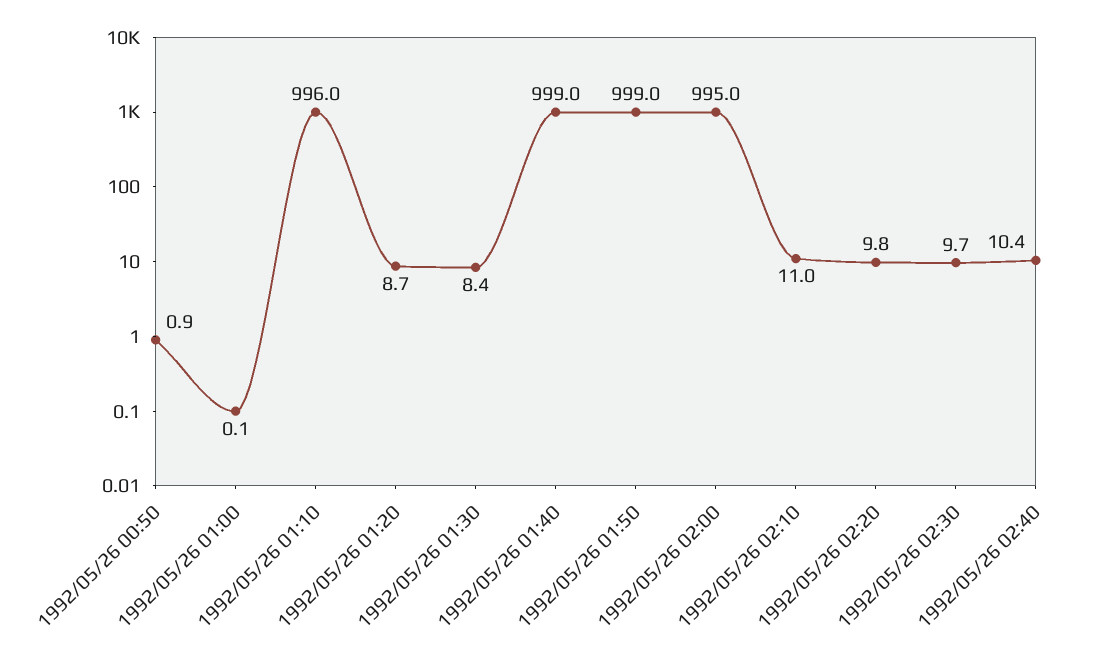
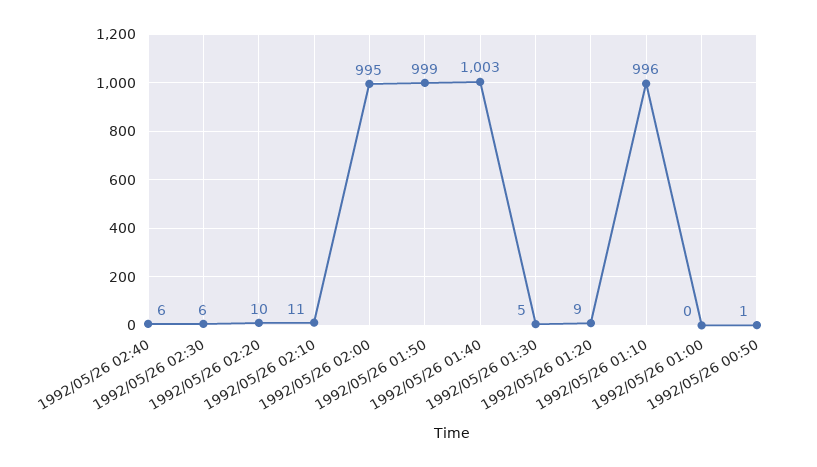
1992/05/26 01:30: 8.4 -> 5
1992/05/26 01:40: 999 -> 1003
1992/05/26 02:30: 9.7 -> 6
1992/05/26 02:40: 10.4 -> 6

